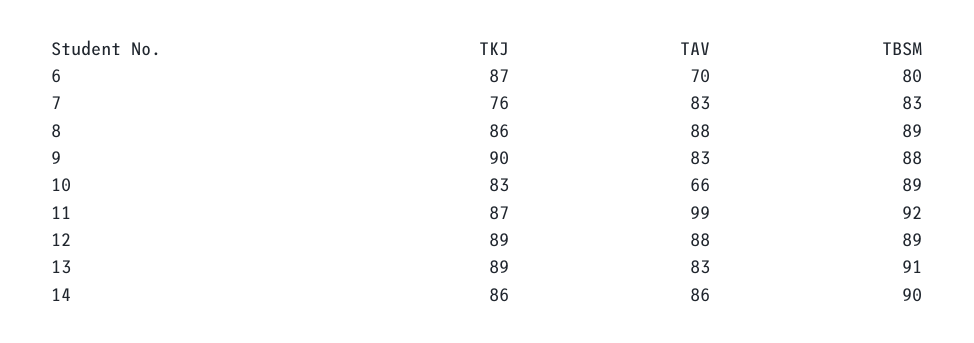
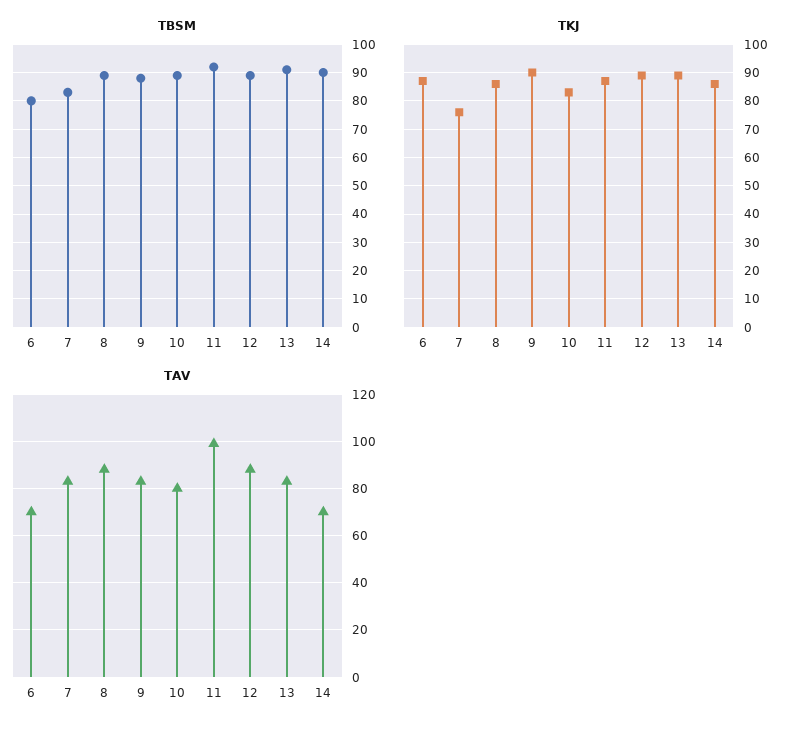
TAV, 10: 66 -> 80
TAV, 14: 86 -> 70

